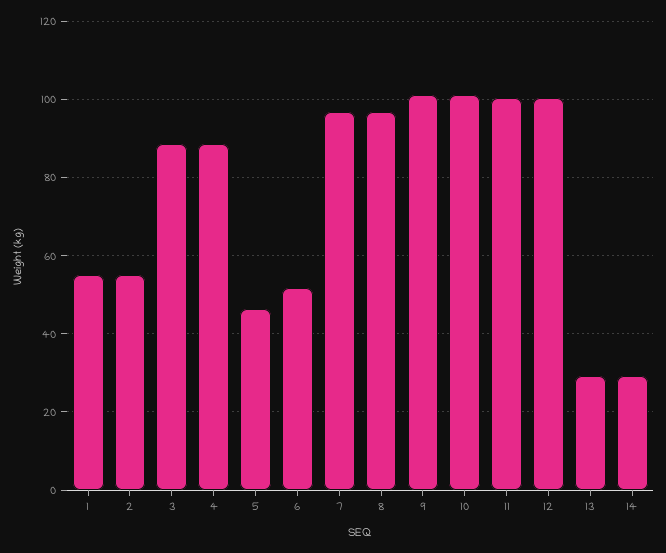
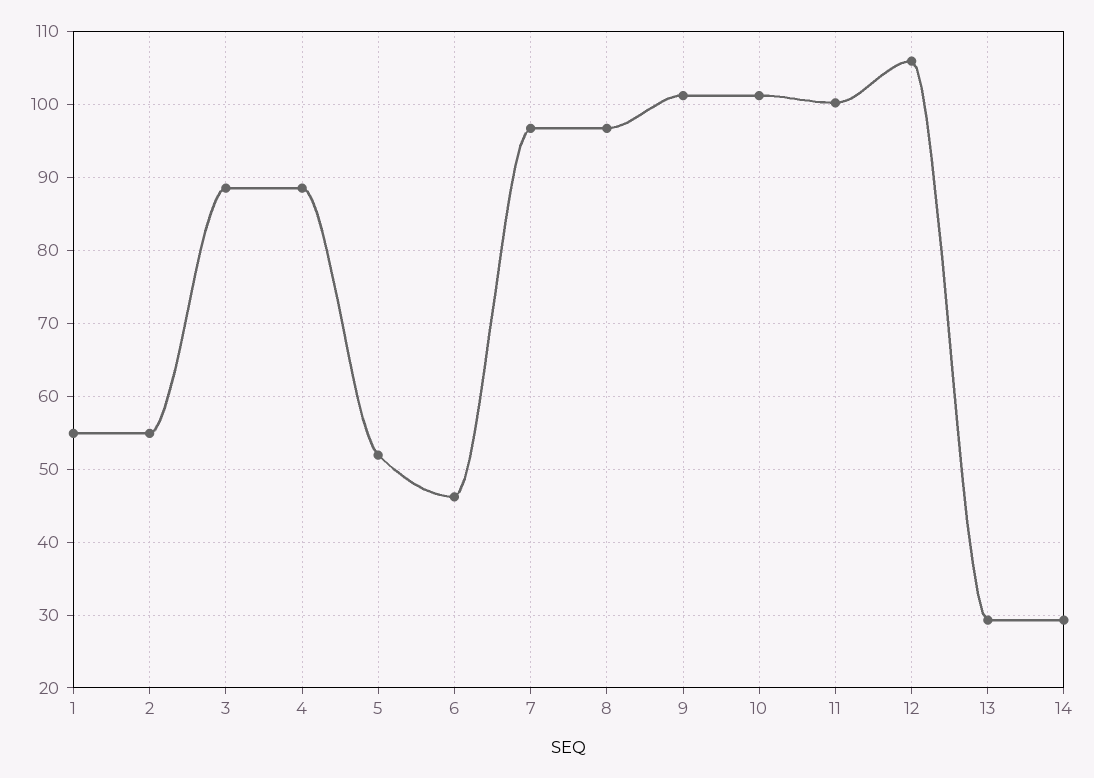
5: 46 -> 52
6: 52 -> 46
12: 100 -> 106

